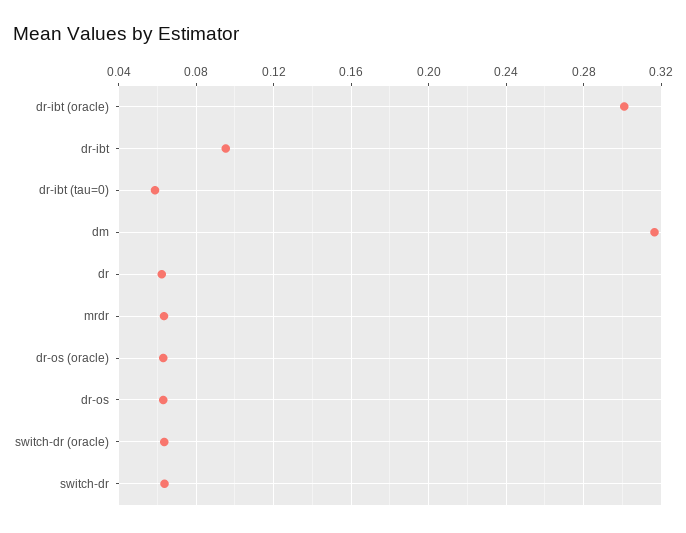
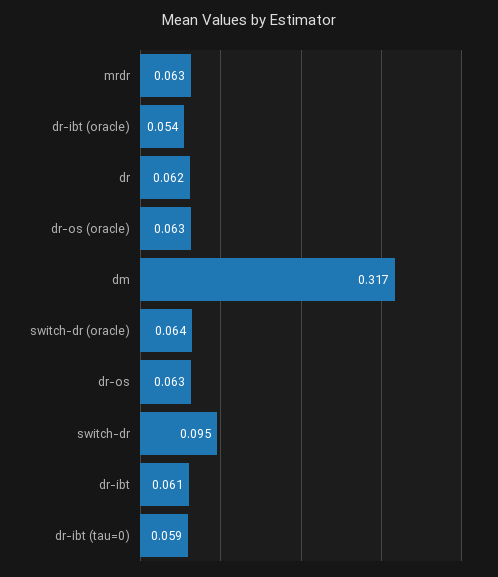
dr-ibt (oracle): 0.3 -> 0.054
dr-ibt: 0.095 -> 0.061
switch-dr: 0.065 -> 0.095

